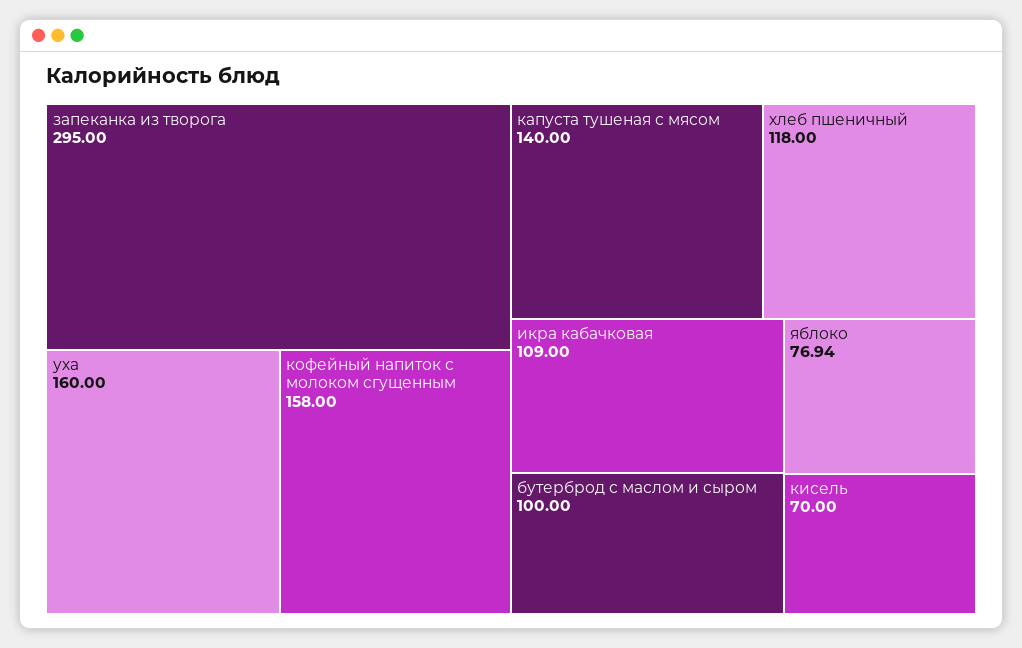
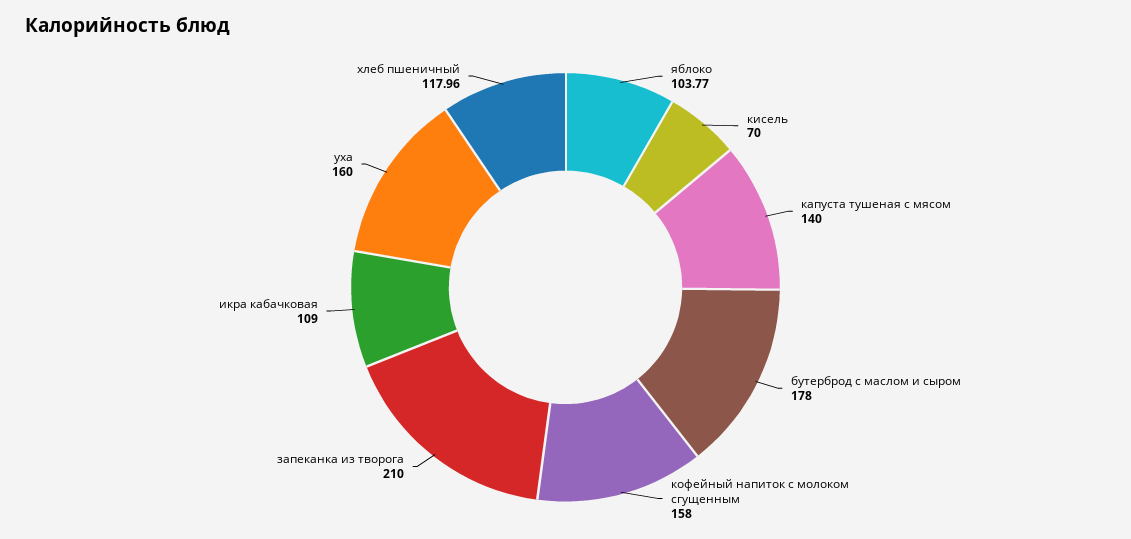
запеканка из творога: 295 -> 210
хлеб пшеничный: 118 -> 117.96
бутерброд с маслом и сыром: 100 -> 178
яблоко: 76.94 -> 103.77

